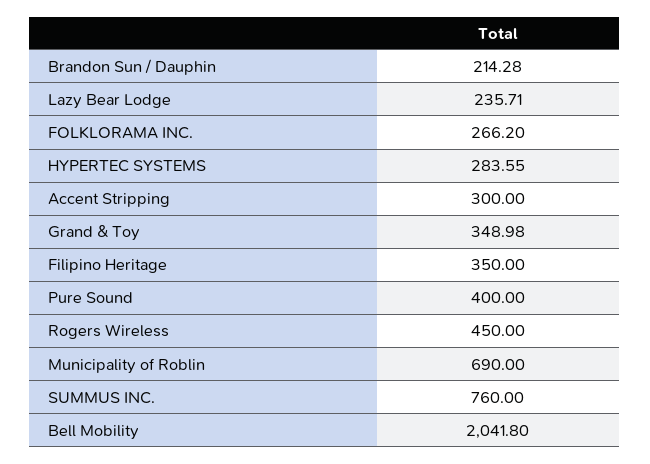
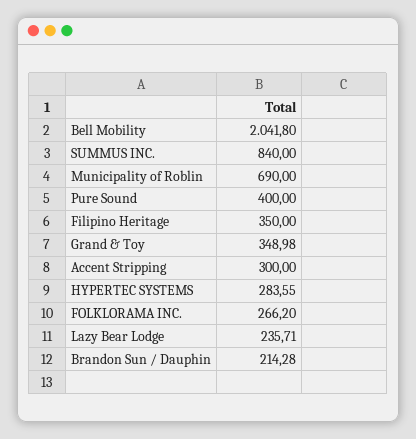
Rogers Wireless: 450 -> none
SUMMUS INC.: 760 -> 840

